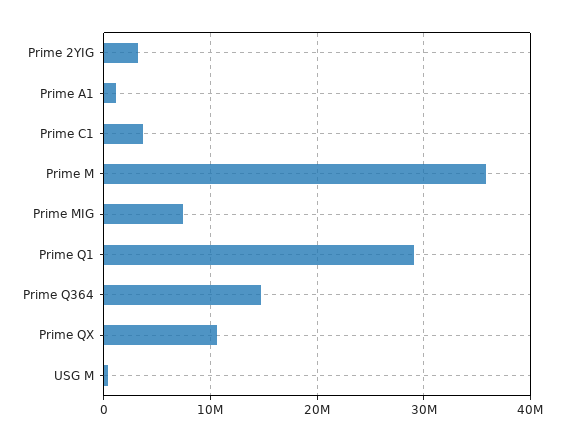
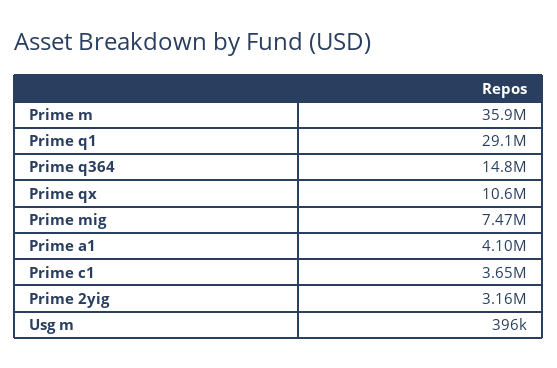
Prime A1: 1000000 -> 4100000

